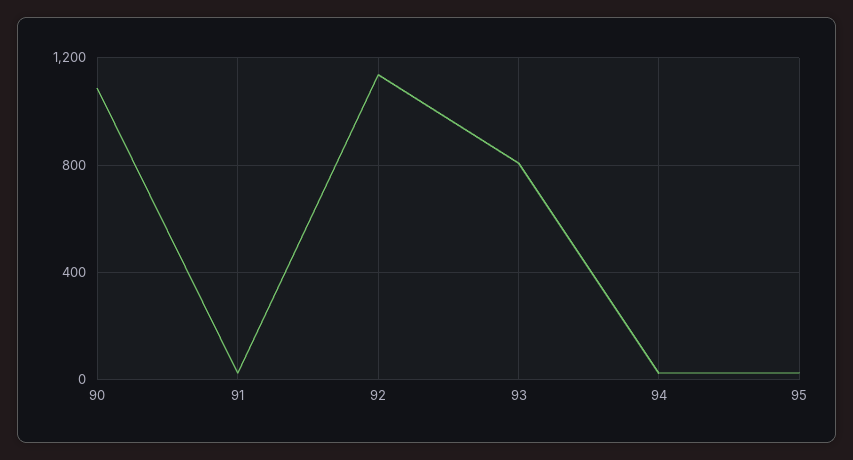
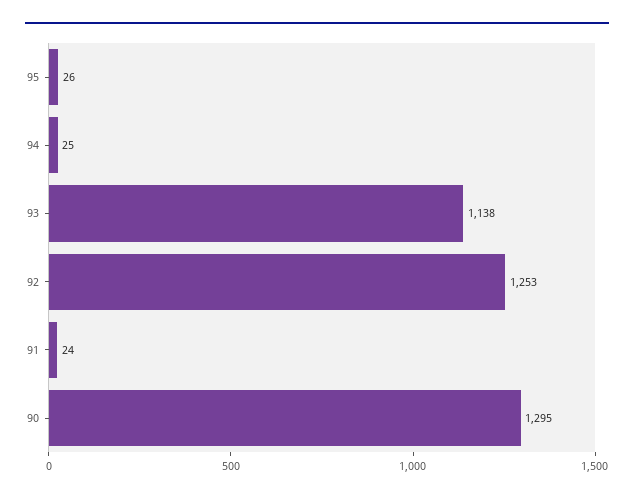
90: 1100 -> 1295
92: 1150 -> 1253
93: 800 -> 1138

